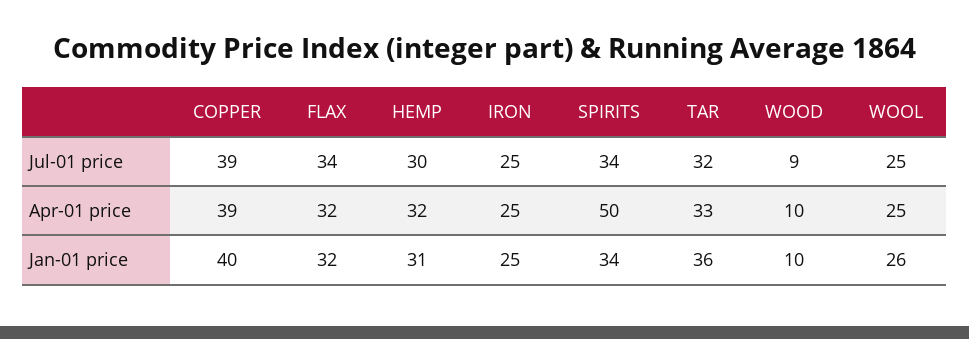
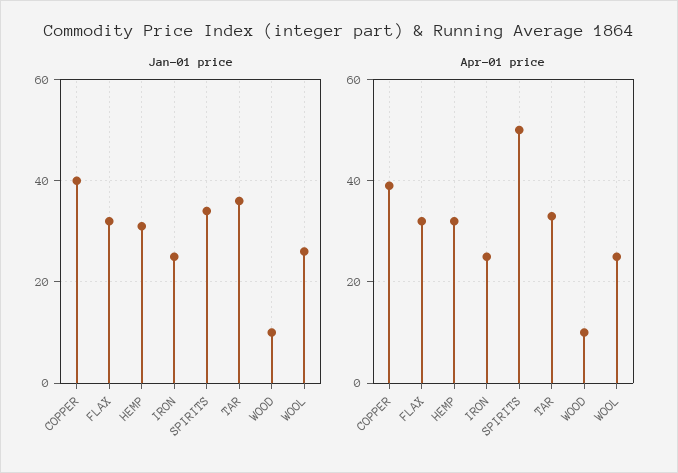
Jul-01 price, COPPER: 39 -> none
Jul-01 price, FLAX: 34 -> none
Jul-01 price, HEMP: 30 -> none
Jul-01 price, IRON: 25 -> none
Jul-01 price, SPIRITS: 34 -> none
Jul-01 price, TAR: 32 -> none
Jul-01 price, WOOD: 9 -> none
Jul-01 price, WOOL: 25 -> none

